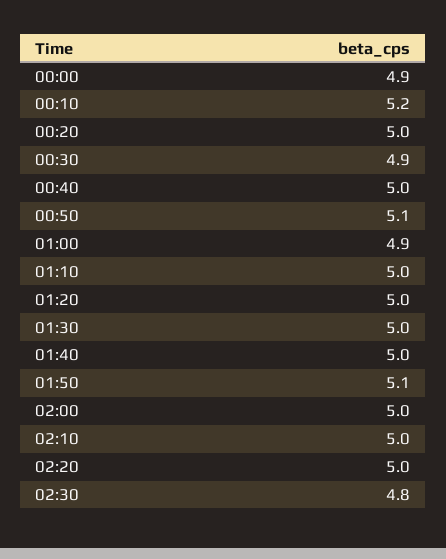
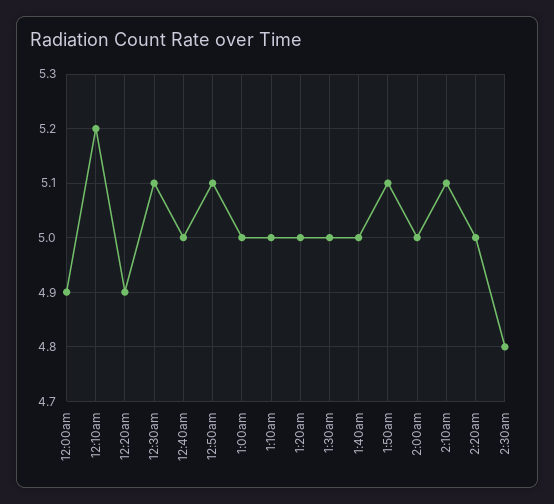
00:20: 5 -> 4.9
00:30: 4.9 -> 5.1
01:00: 4.9 -> 5
02:10: 5 -> 5.1

